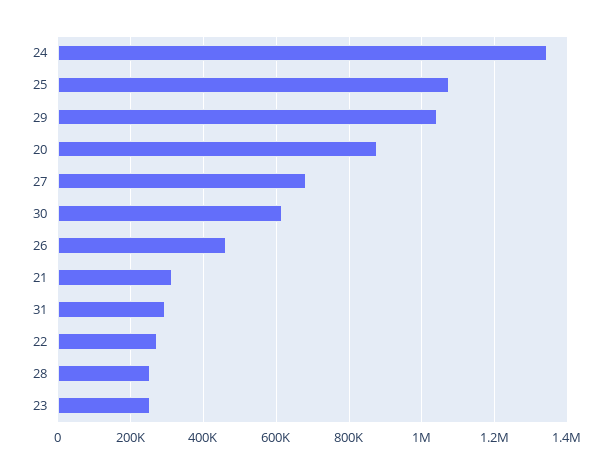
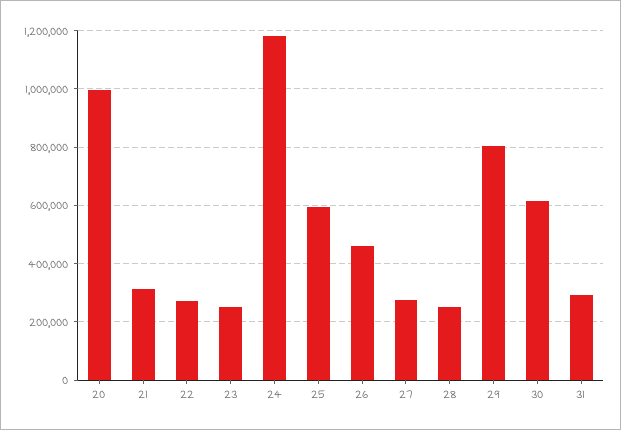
24: 1340000 -> 1175000
25: 1080000 -> 600000
29: 1040000 -> 800000
20: 880000 -> 1000000
27: 680000 -> 275000

